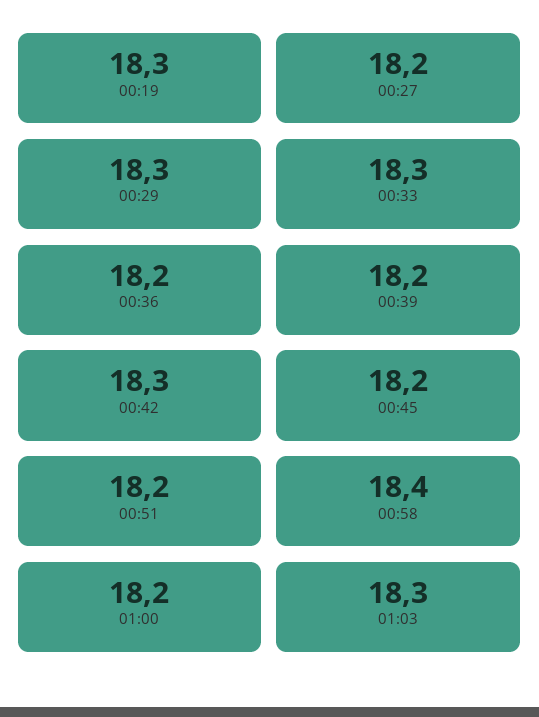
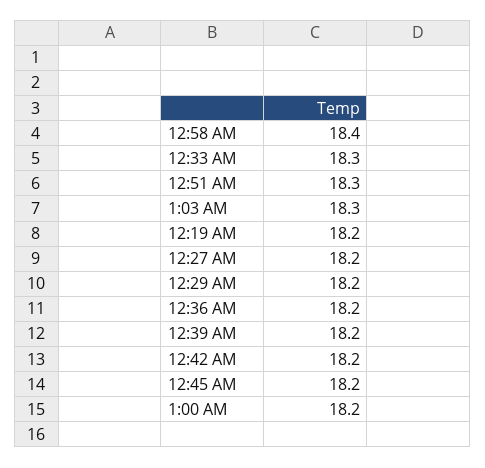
00:19: 18.3 -> 18.2
00:29: 18.3 -> 18.2
00:42: 18.3 -> 18.2
00:51: 18.2 -> 18.3

